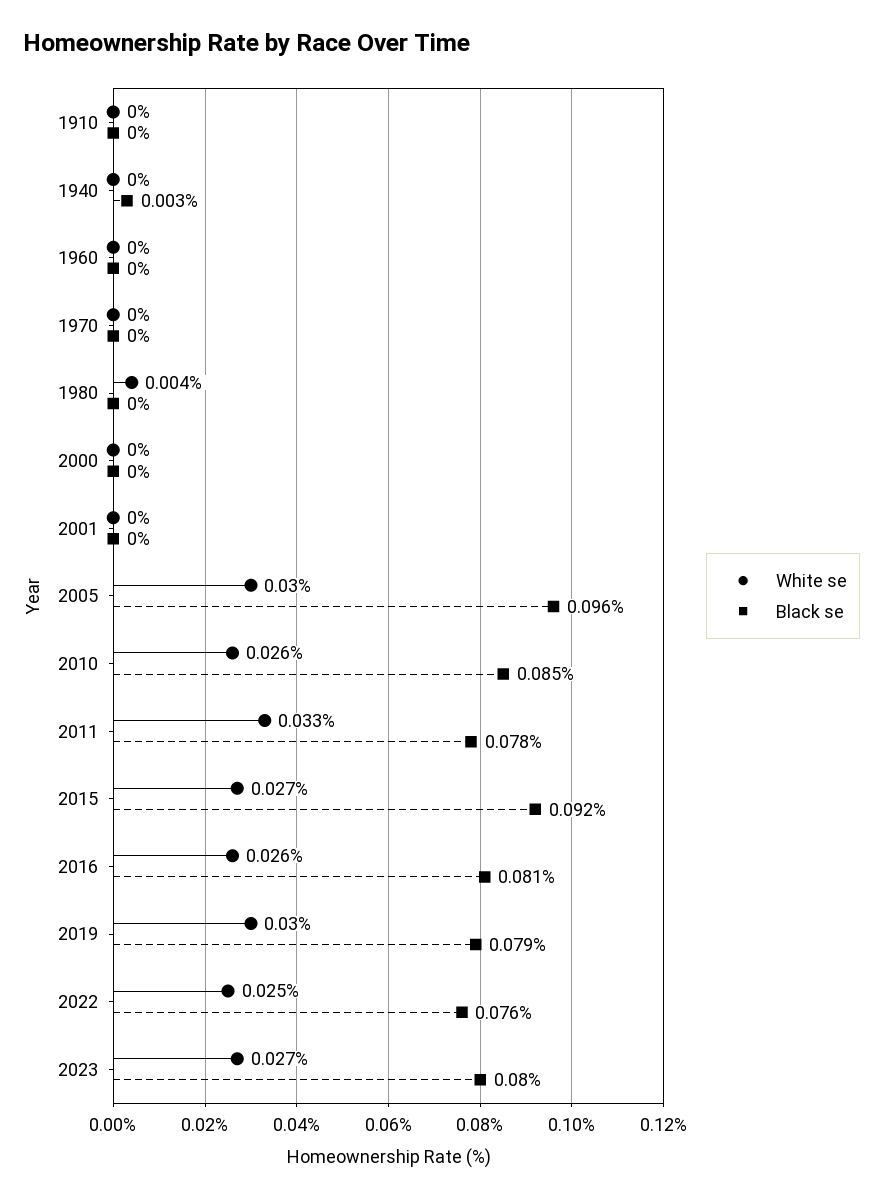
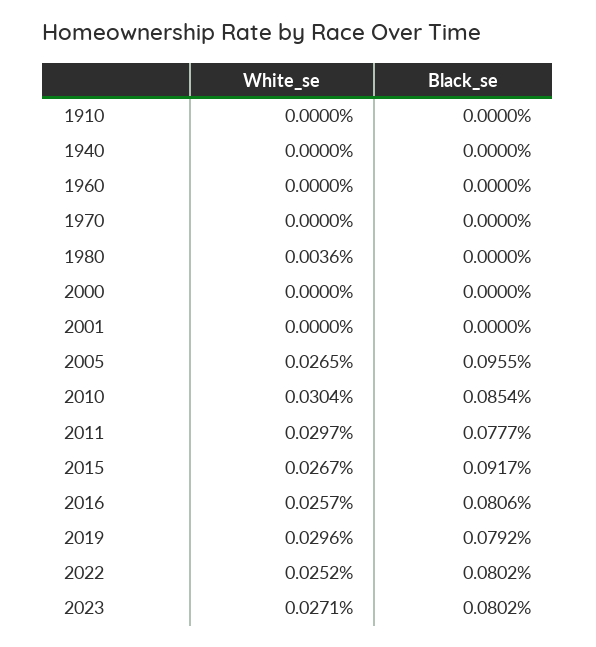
Black se, 1940: 0.003 -> 0
White se, 2005: 0.03 -> 0.0265
White se, 2010: 0.026 -> 0.0304
White se, 2011: 0.033 -> 0.0297
Black se, 2022: 0.076 -> 0.0802

